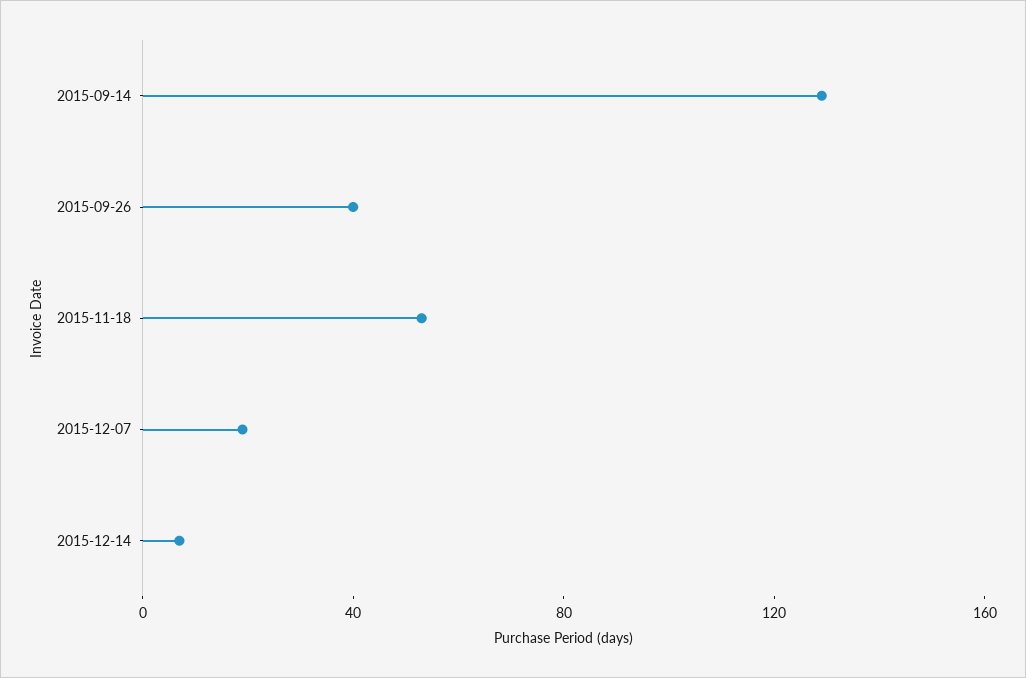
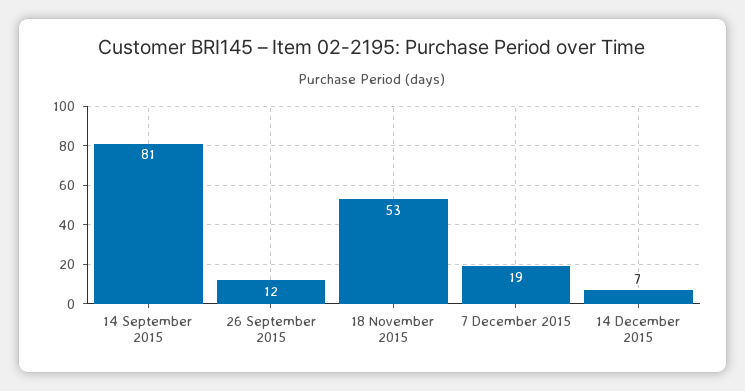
2015-09-14: 130 -> 81
2015-09-26: 40 -> 12

